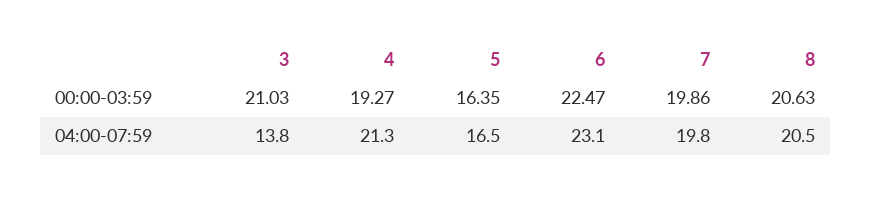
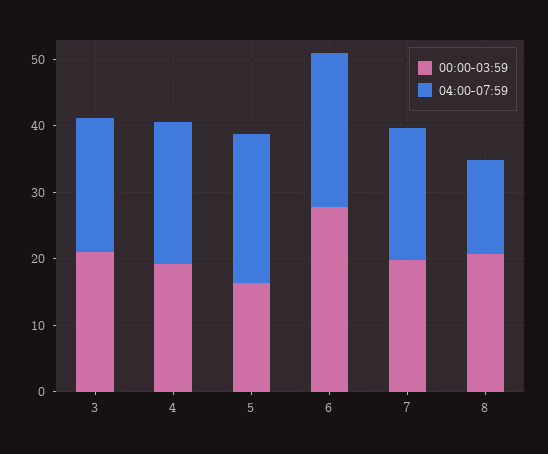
00:00-03:59, 6: 22.47 -> 28
04:00-07:59, 3: 13.8 -> 20
04:00-07:59, 5: 16.5 -> 22
04:00-07:59, 8: 20.5 -> 14

